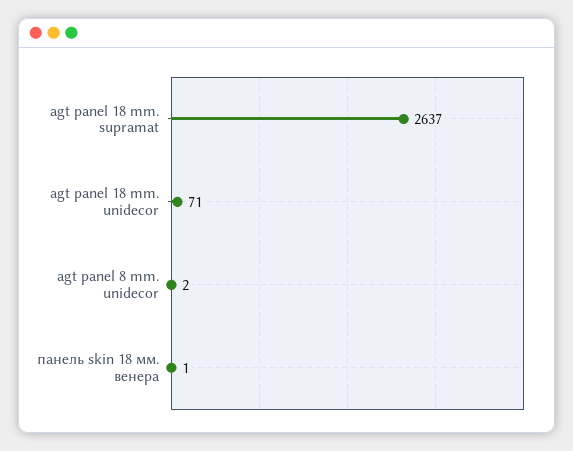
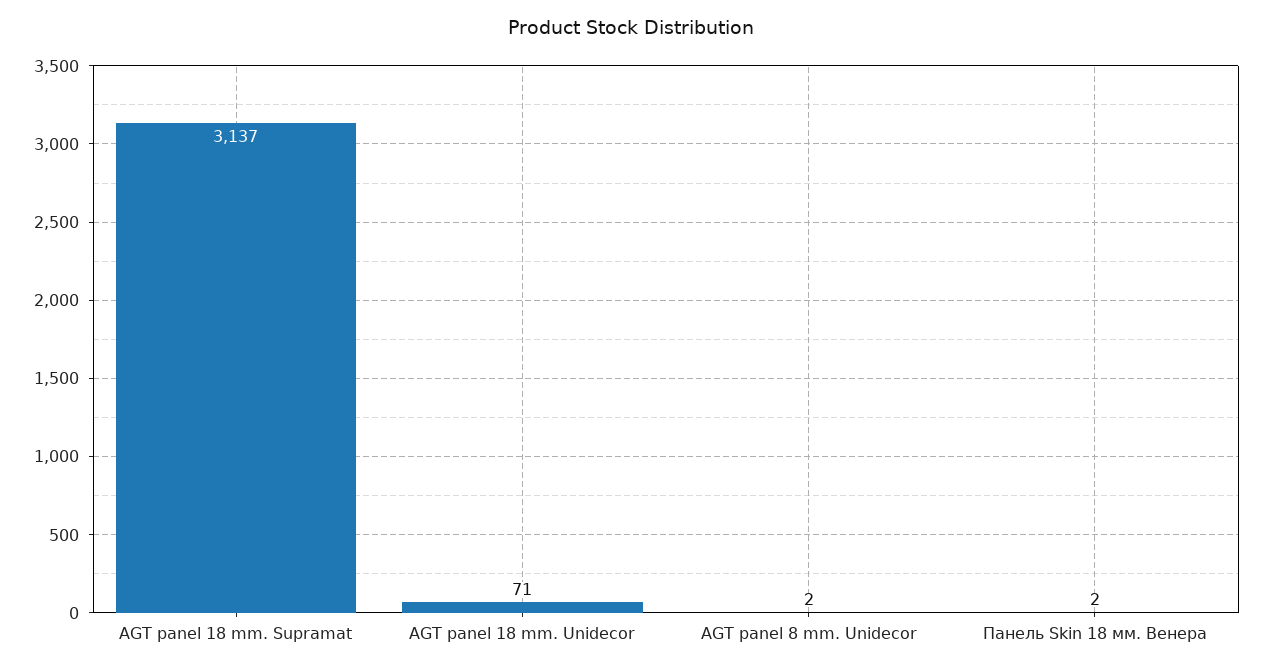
agt panel 18 mm. supramat: 2637 -> 3137
панель skin 18 мм. венера: 1 -> 2

